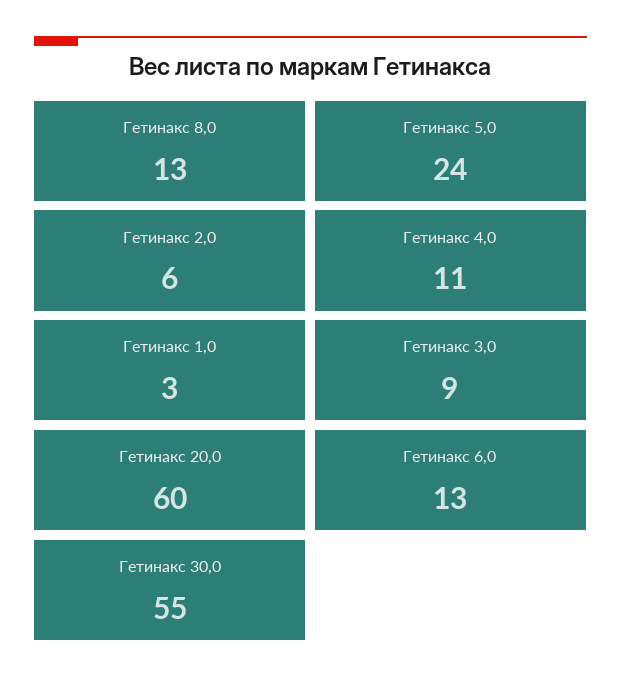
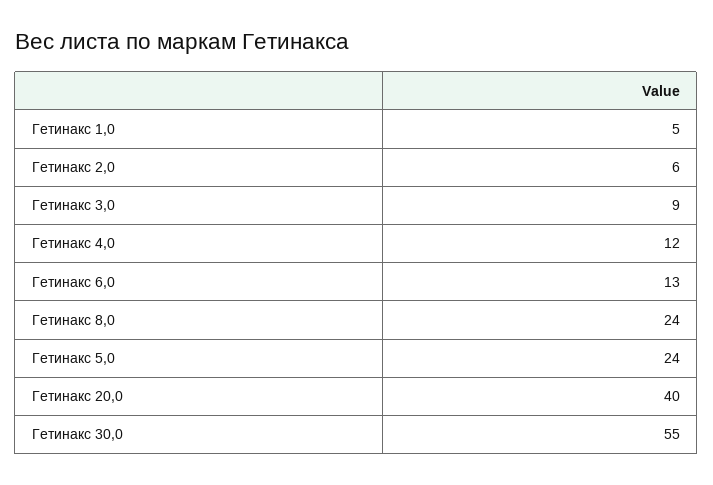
Гетинакс 8,0: 13 -> 24
Гетинакс 4,0: 11 -> 12
Гетинакс 1,0: 3 -> 5
Гетинакс 20,0: 60 -> 40

